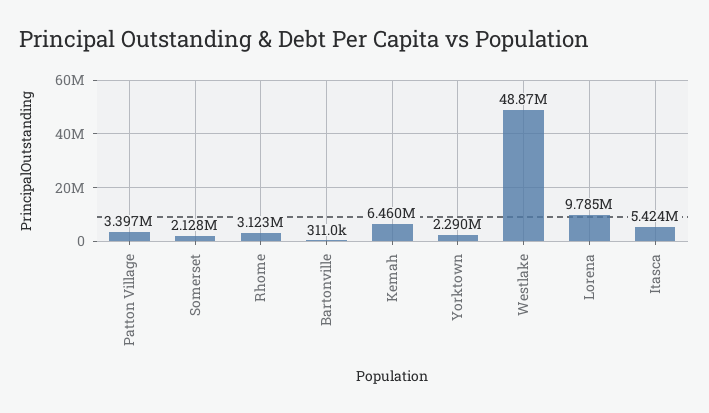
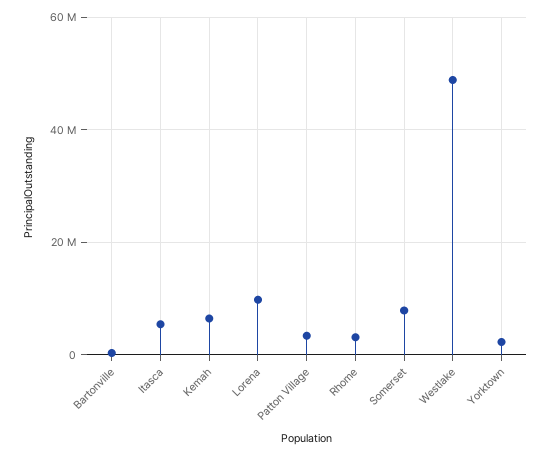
Somerset: 2128000 -> 8000000

